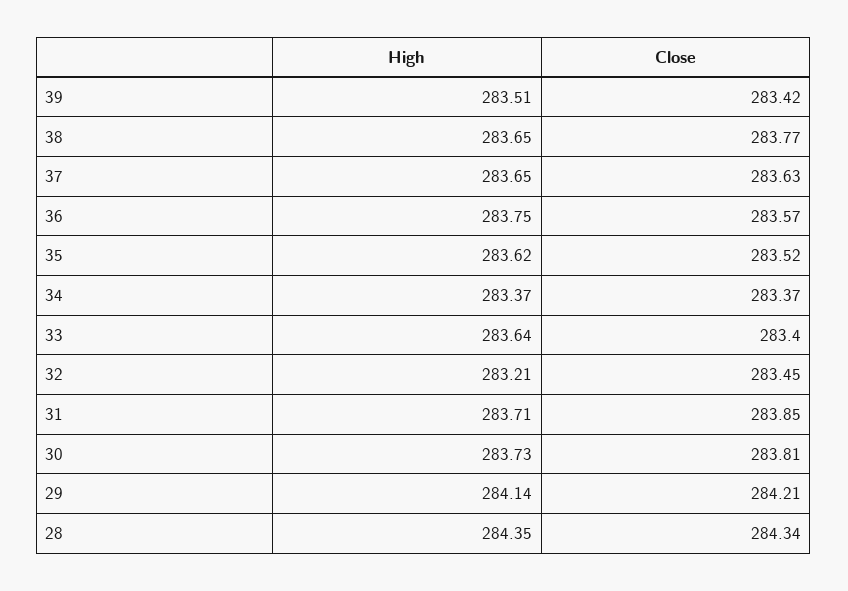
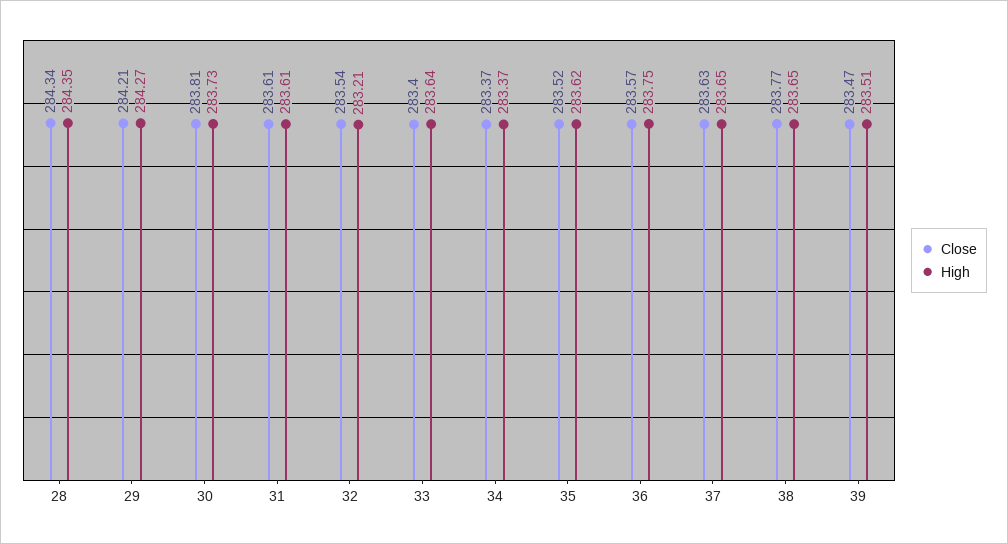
Close, 39: 283.42 -> 283.47
Close, 32: 283.45 -> 283.54
High, 31: 283.71 -> 283.61
Close, 31: 283.85 -> 283.61
High, 29: 284.14 -> 284.27

